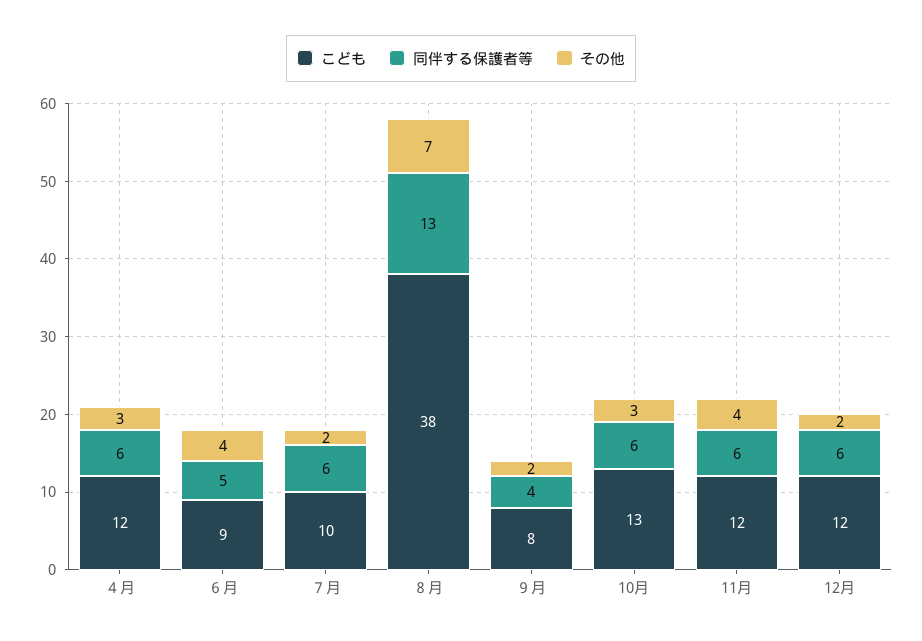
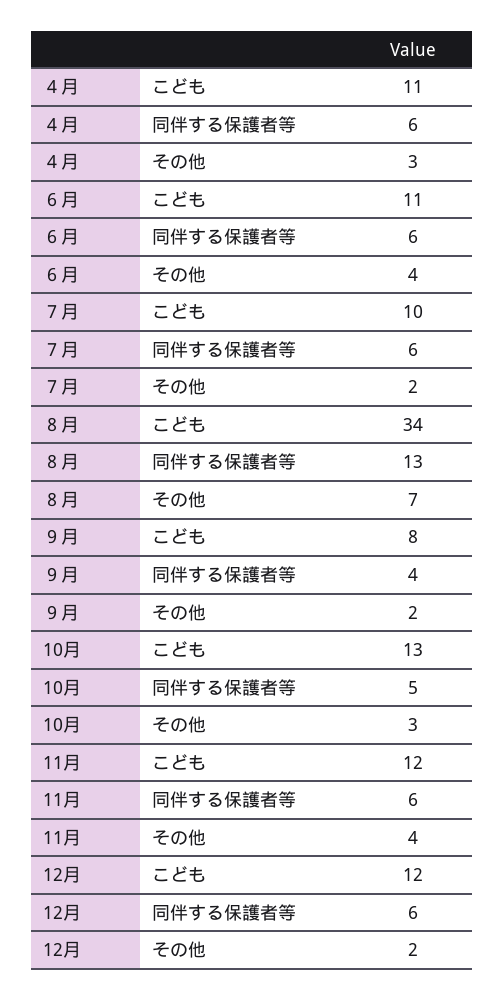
こども, ４月: 12 -> 11
こども, ６月: 9 -> 11
同伴する保護者等, ６月: 5 -> 6
こども, ８月: 38 -> 34
同伴する保護者等, 10月: 6 -> 5

